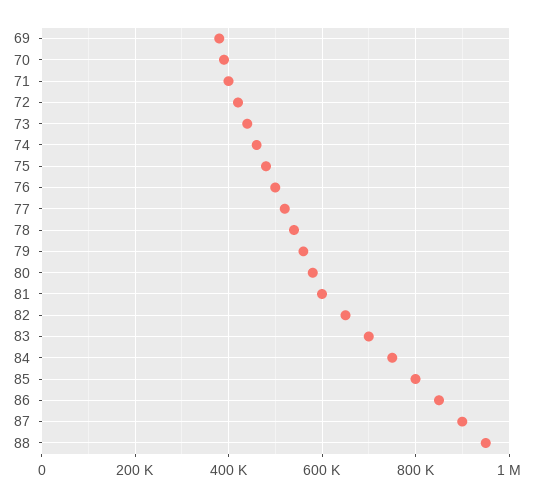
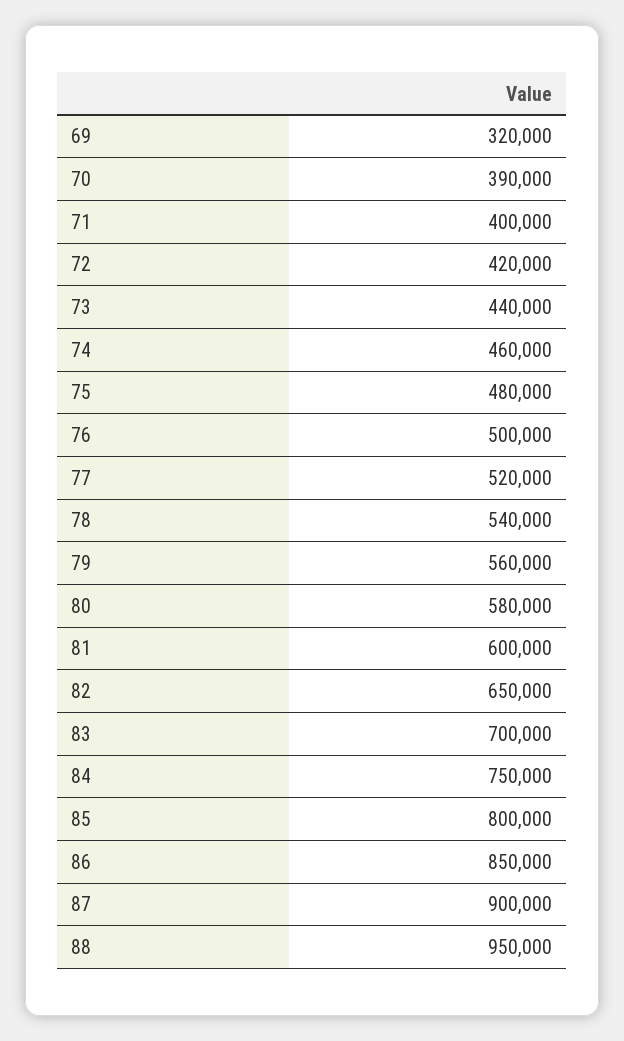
69: 380000 -> 320000

